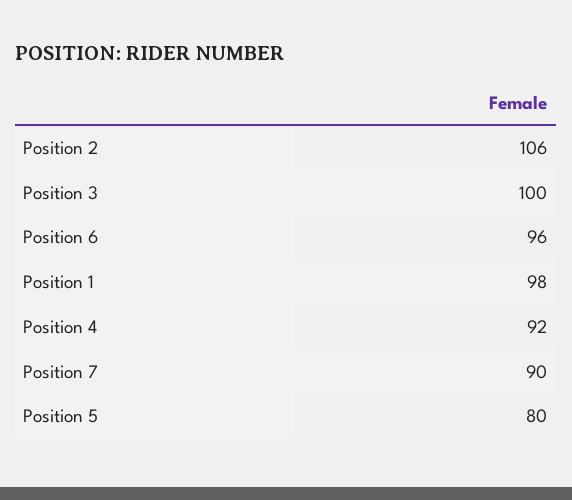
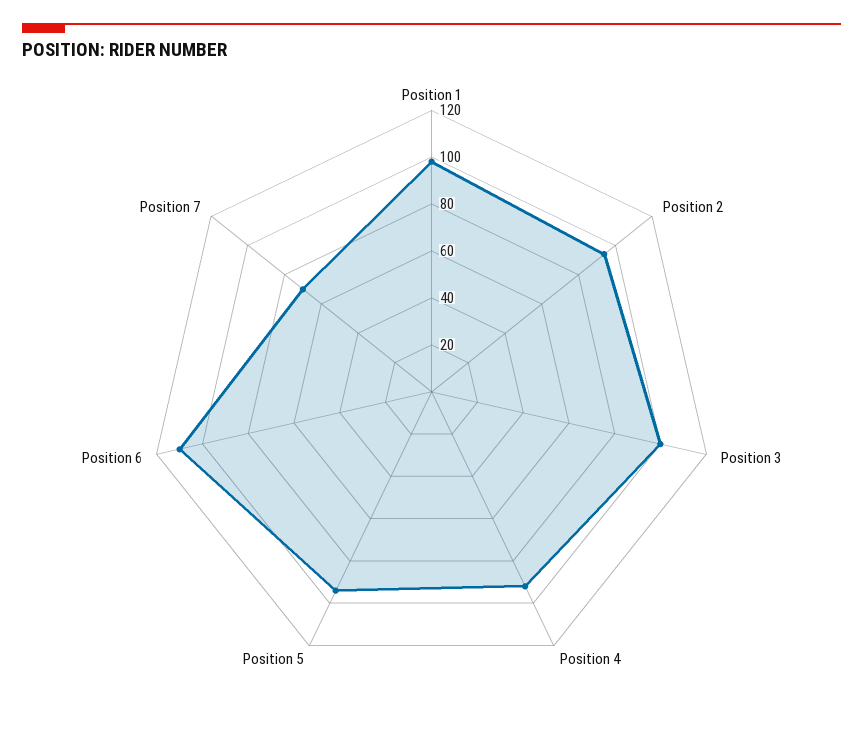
Position 2: 106 -> 95
Position 6: 96 -> 110
Position 7: 90 -> 70
Position 5: 80 -> 95

